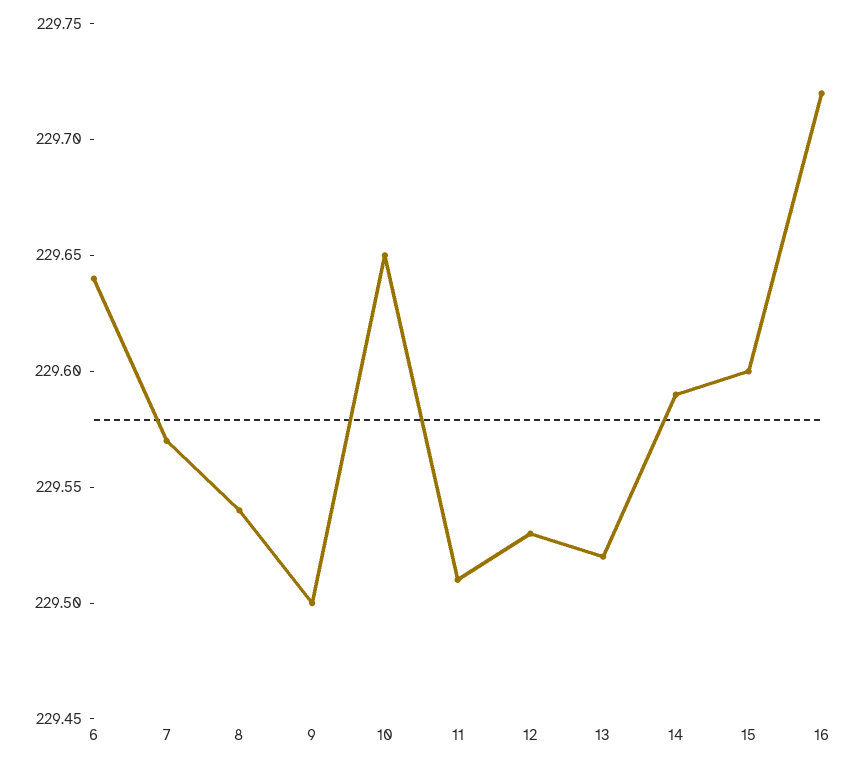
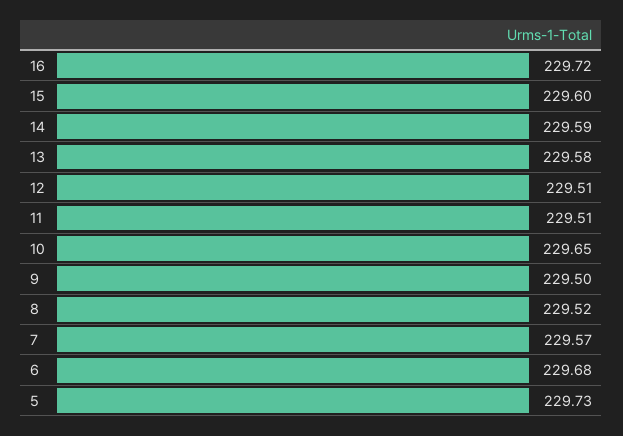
6: 229.64 -> 229.68
8: 229.54 -> 229.52
12: 229.53 -> 229.51
13: 229.52 -> 229.58
5: none -> 229.73

